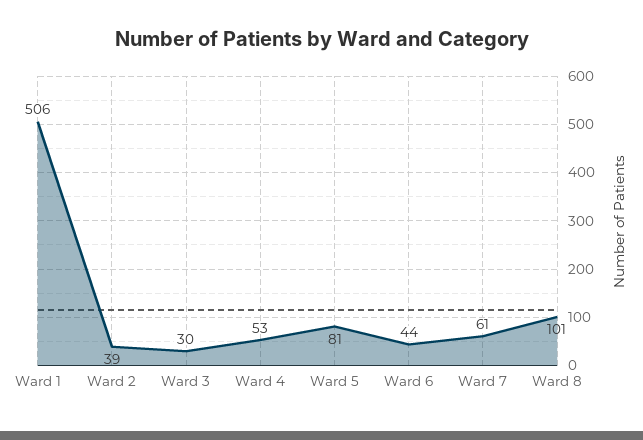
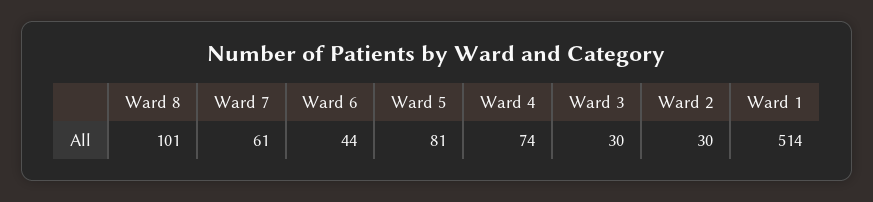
Ward 1: 506 -> 514
Ward 2: 39 -> 30
Ward 4: 53 -> 74

